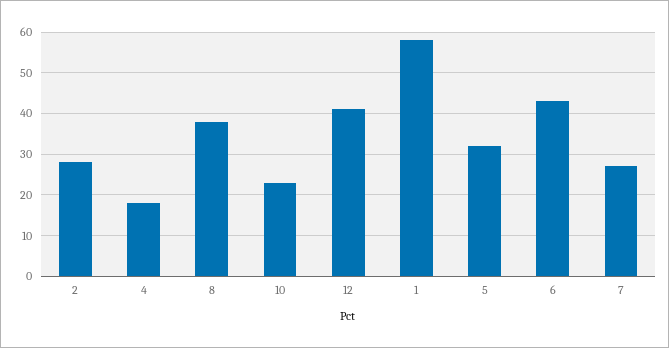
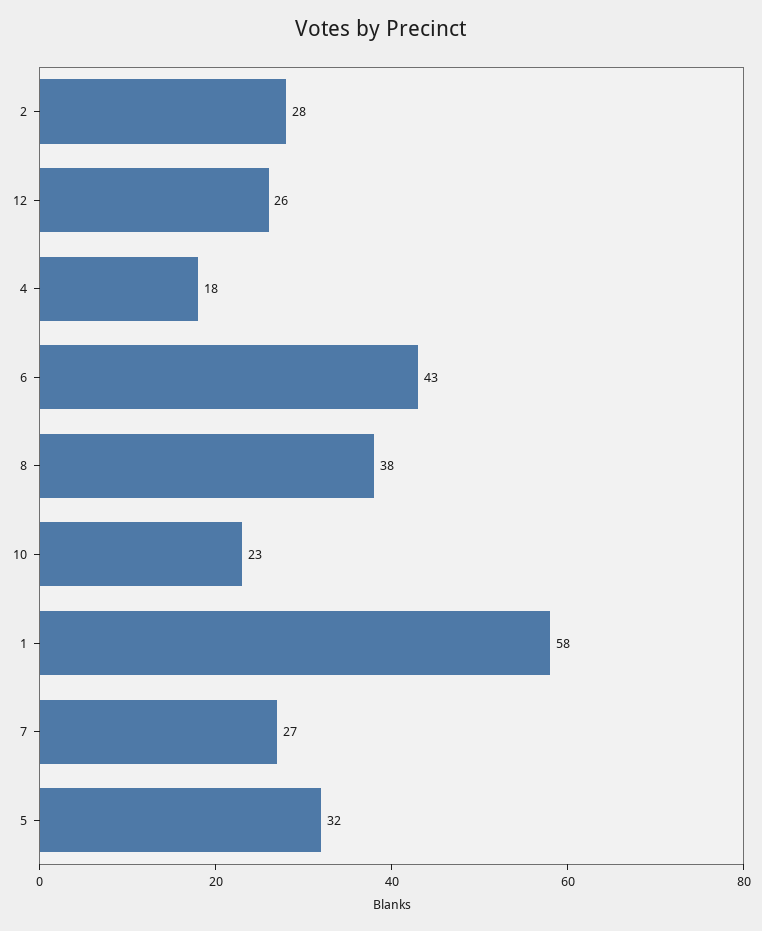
12: 40 -> 26

